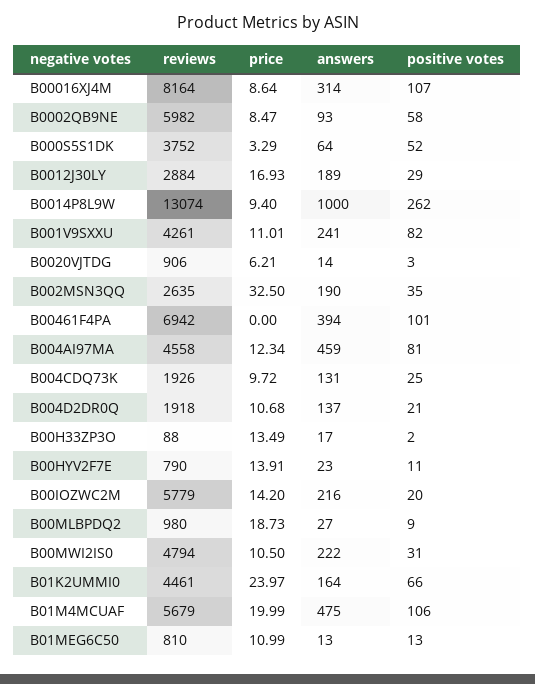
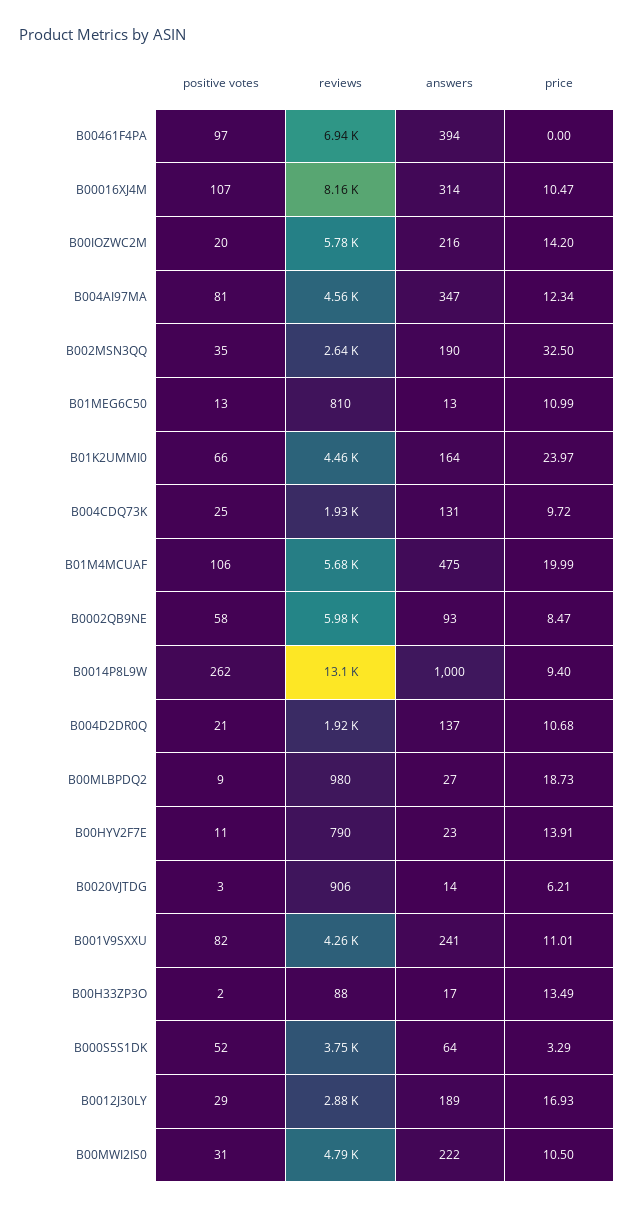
price, B00016XJ4M: 8.64 -> 10.47
positive votes, B00461F4PA: 101 -> 97
answers, B004AI97MA: 459 -> 347

